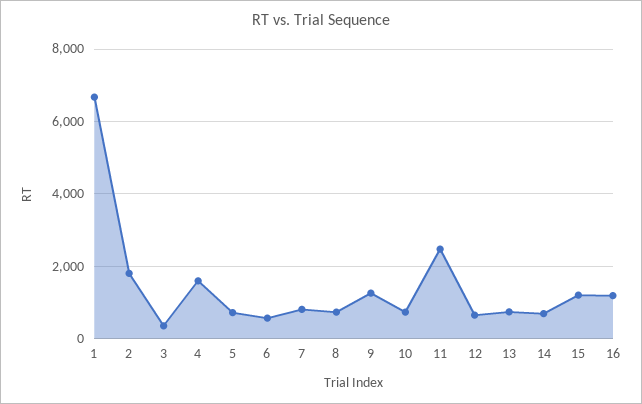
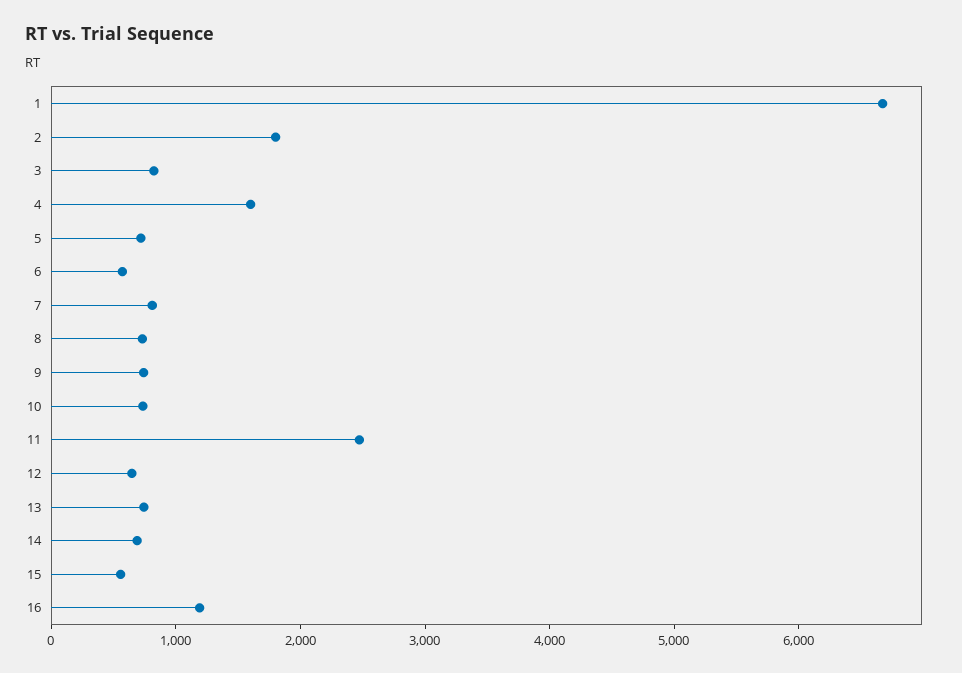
3: 400 -> 800
9: 1200 -> 800
15: 1200 -> 600

